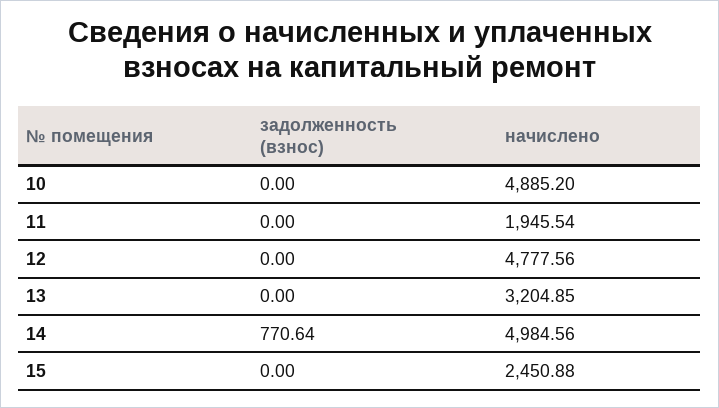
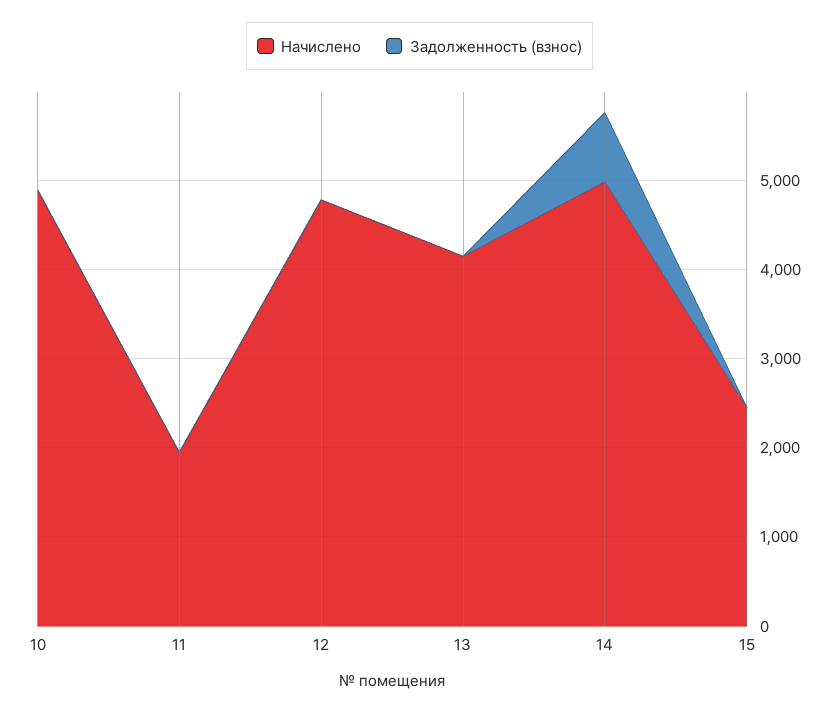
начислено, 13: 3204.85 -> 4200

